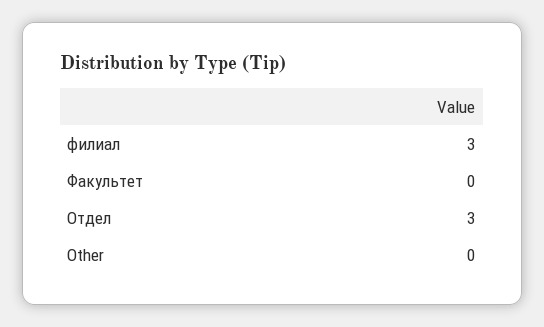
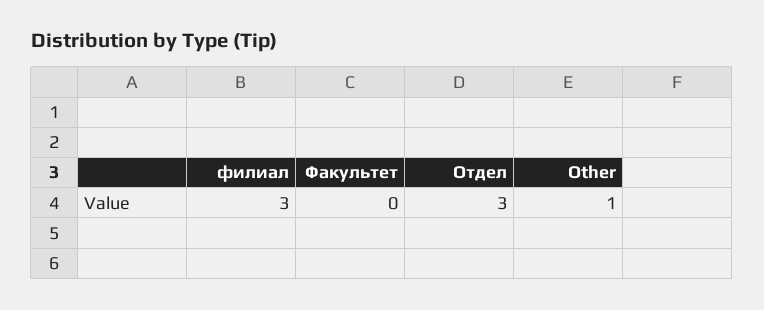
Other: 0 -> 1

